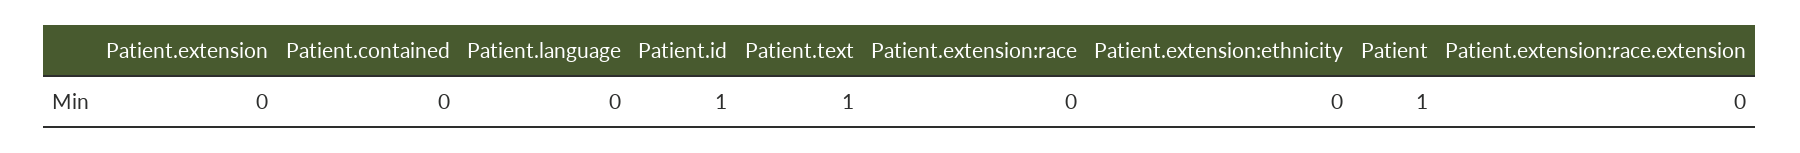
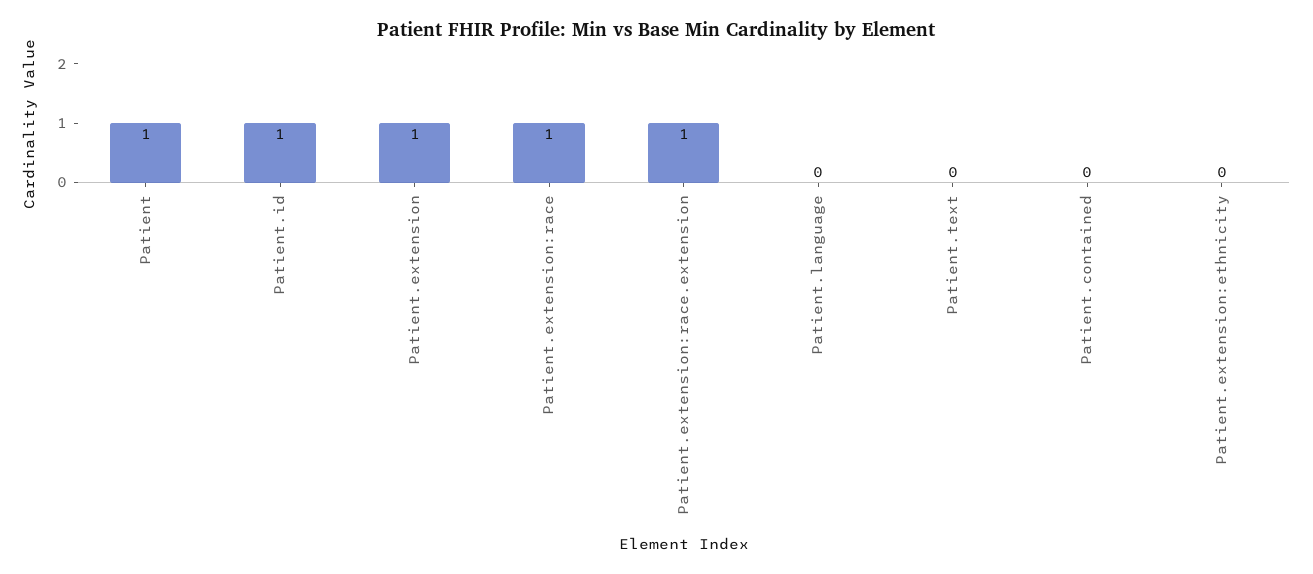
Patient.extension: 0 -> 1
Patient.text: 1 -> 0
Patient.extension:race: 0 -> 1
Patient.extension:race.extension: 0 -> 1

